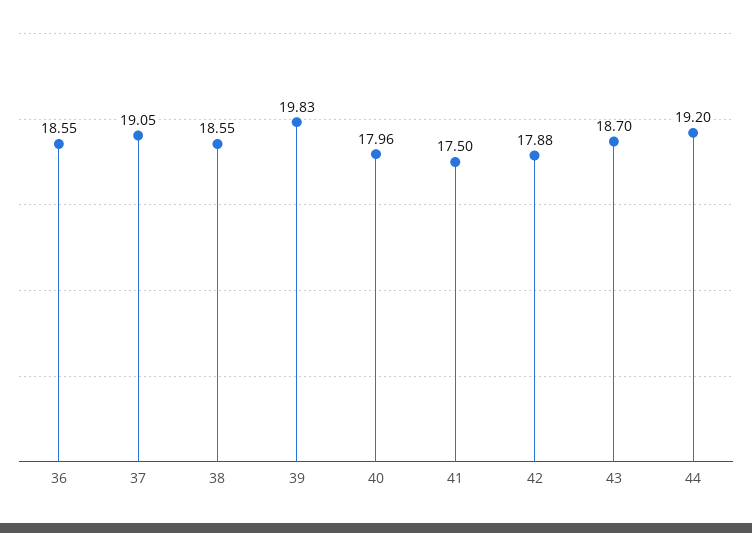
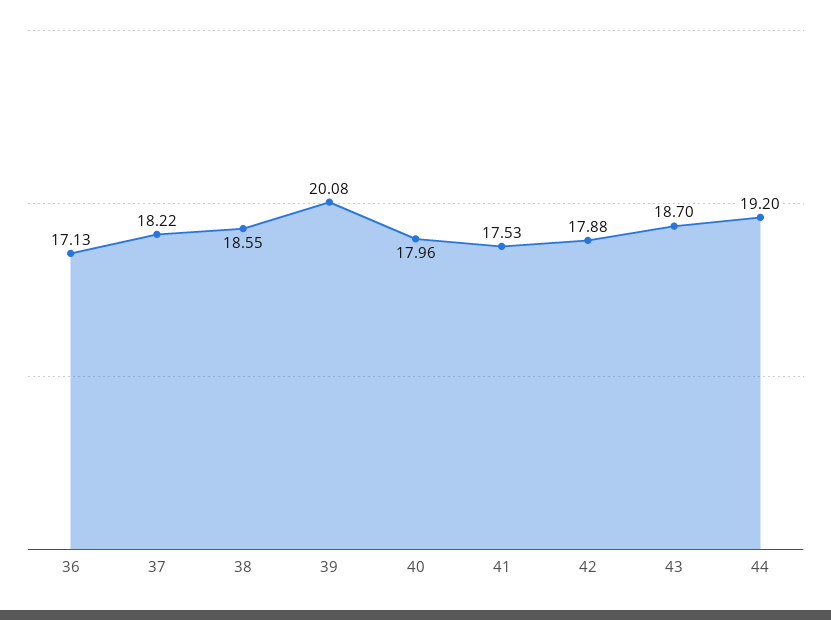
36: 18.55 -> 17.13
37: 19.05 -> 18.22
39: 19.83 -> 20.08
41: 17.5 -> 17.53

